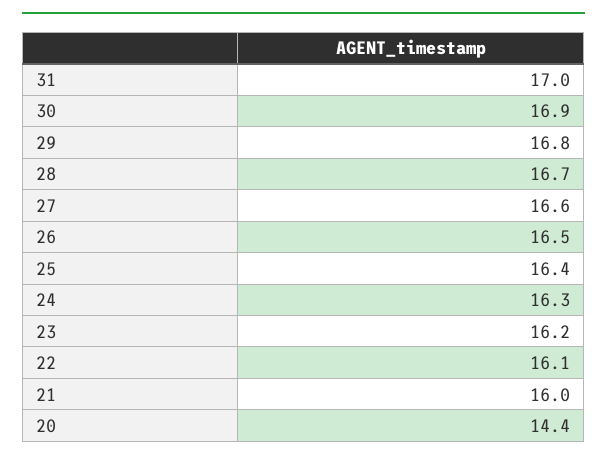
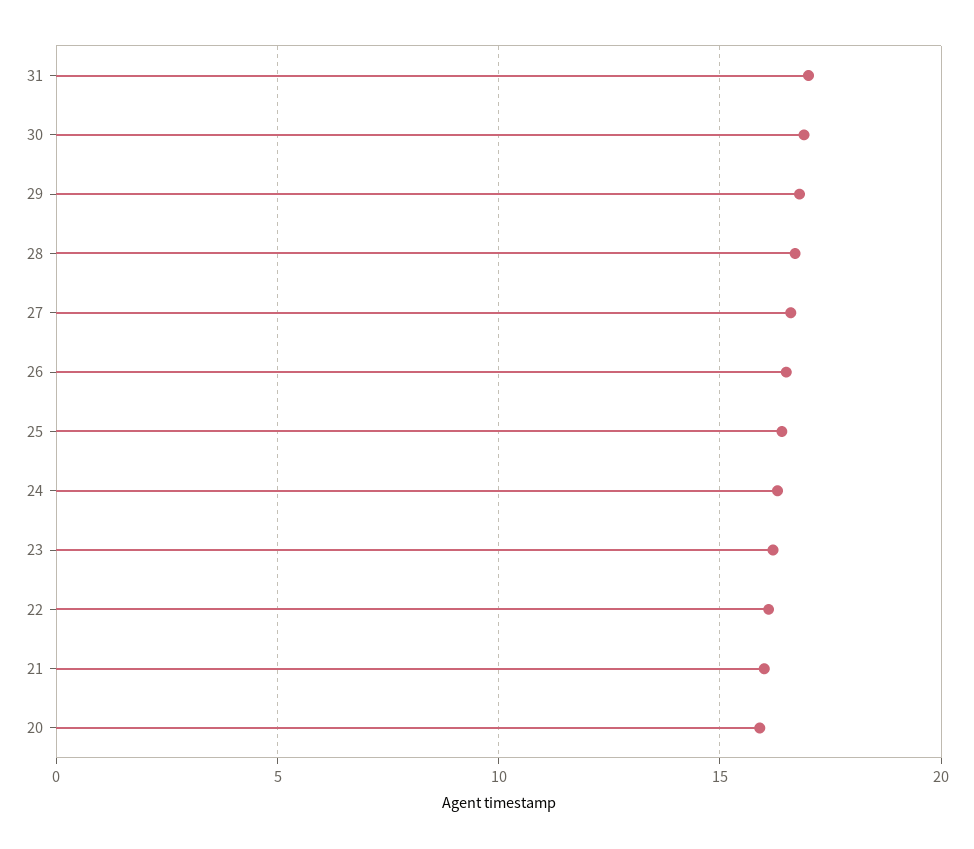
20: 14.4 -> 16

